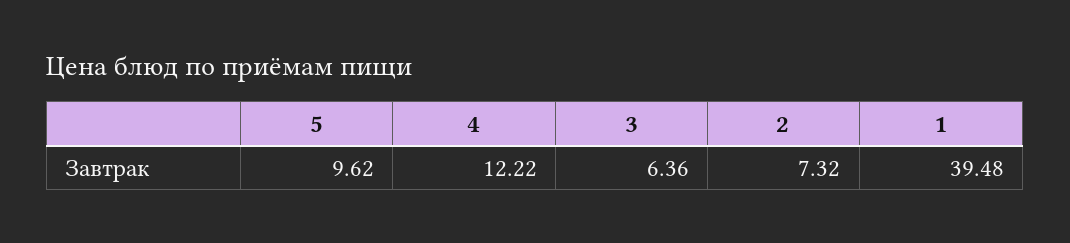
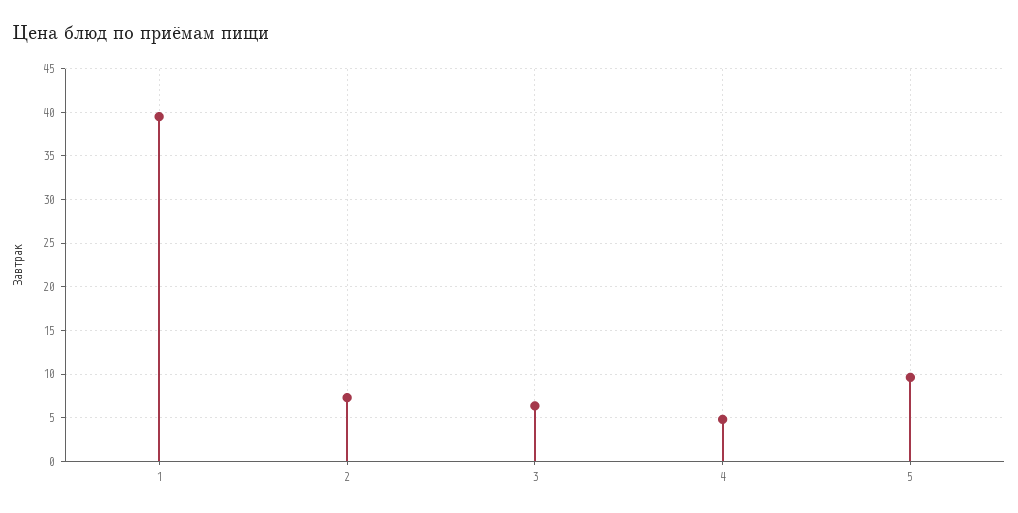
4: 12.22 -> 5

